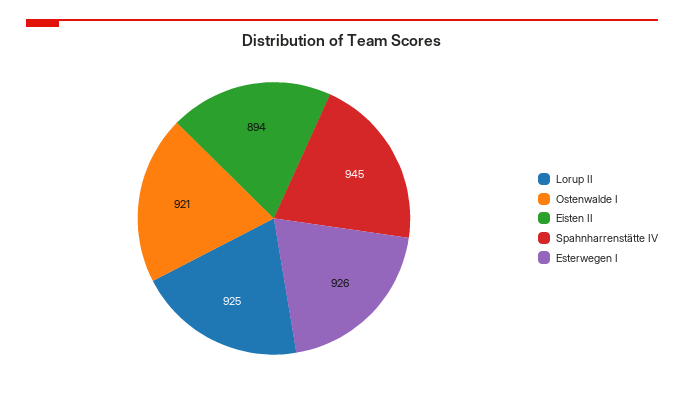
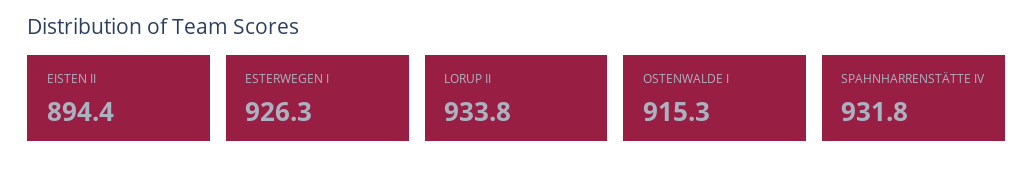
Lorup II: 925 -> 933.8
Ostenwalde I: 921 -> 915.3
Spahnharrenstätte IV: 945 -> 931.8

